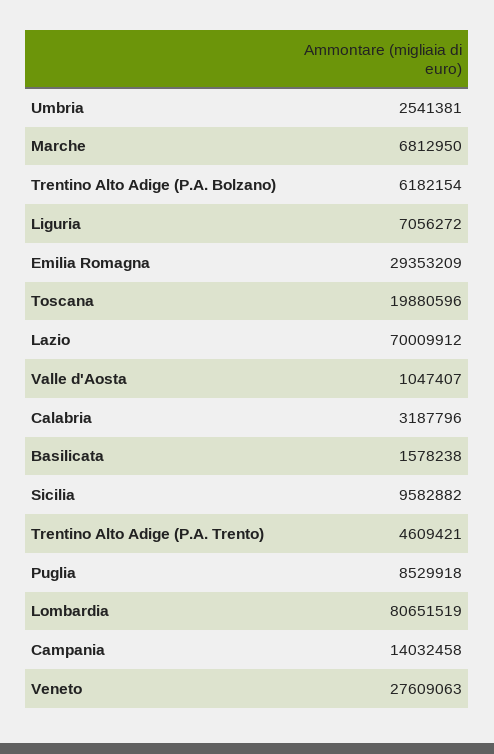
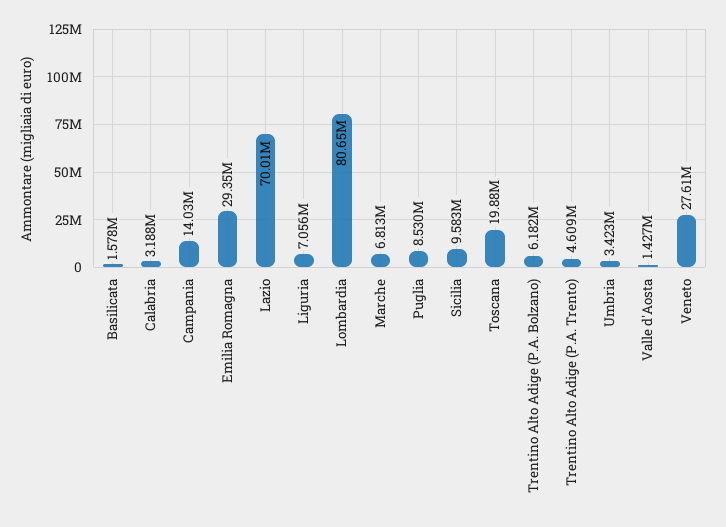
Umbria: 2541381 -> 3423000
Valle d'Aosta: 1047407 -> 1427000

